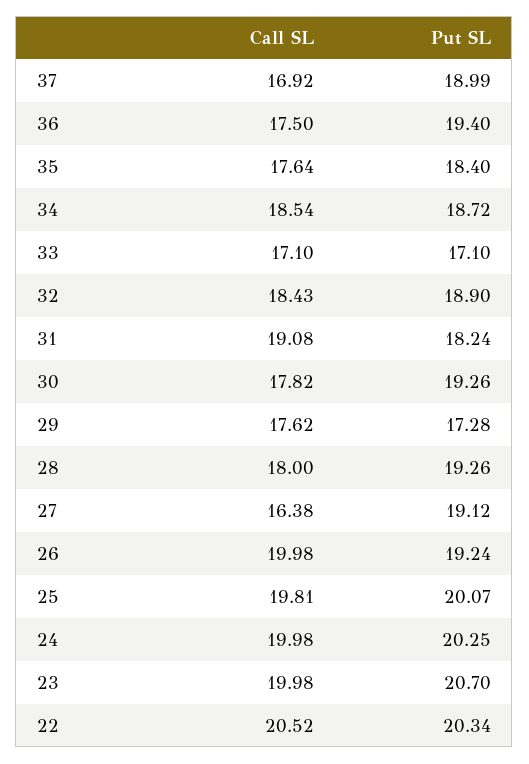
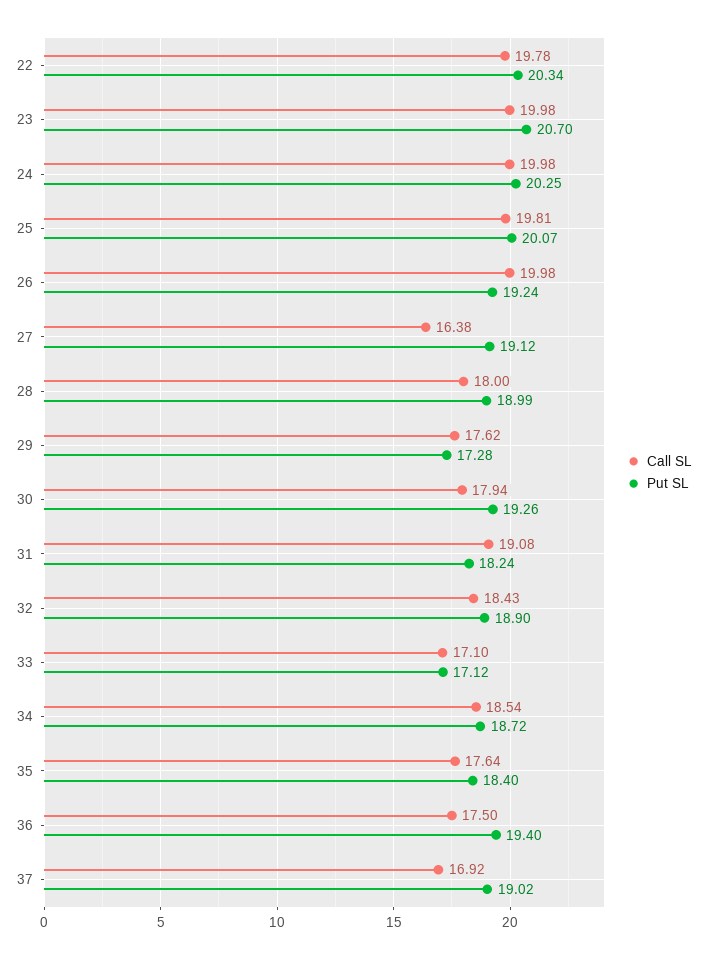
Put SL, 37: 18.99 -> 19.02
Put SL, 33: 17.1 -> 17.12
Call SL, 30: 17.82 -> 17.94
Put SL, 28: 19.26 -> 18.99
Call SL, 22: 20.52 -> 19.78

